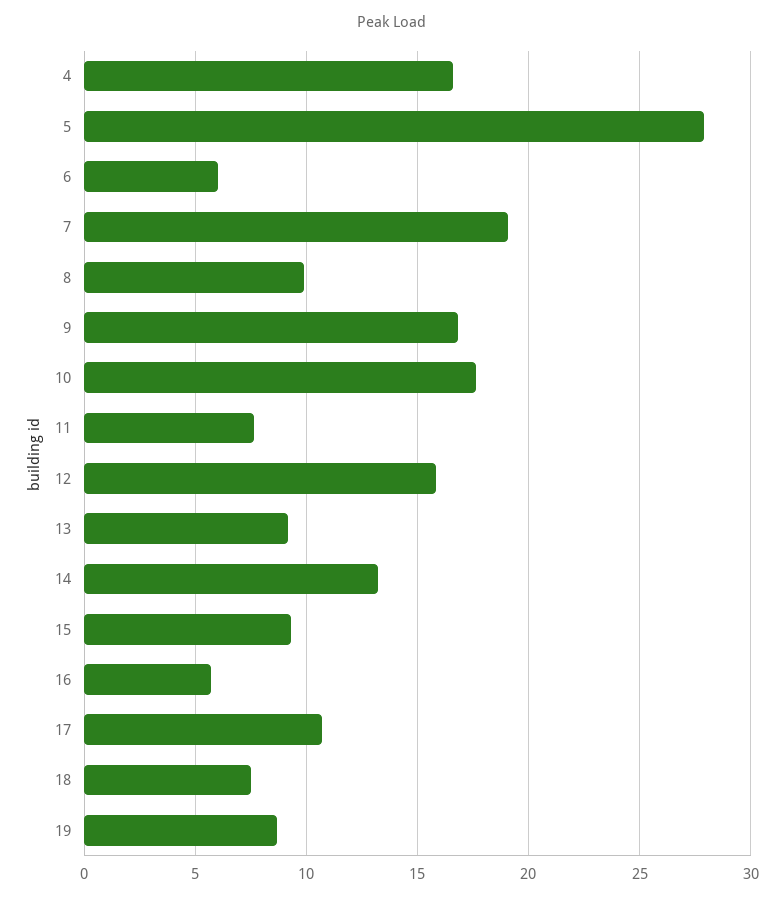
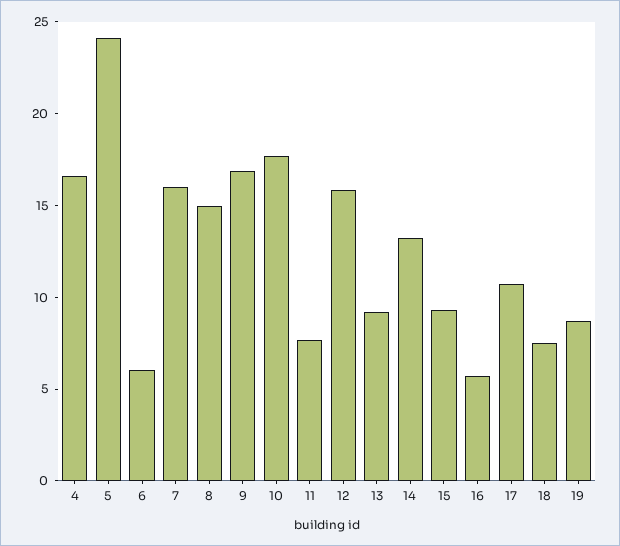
5: 28 -> 24
7: 19 -> 16
8: 10 -> 15

